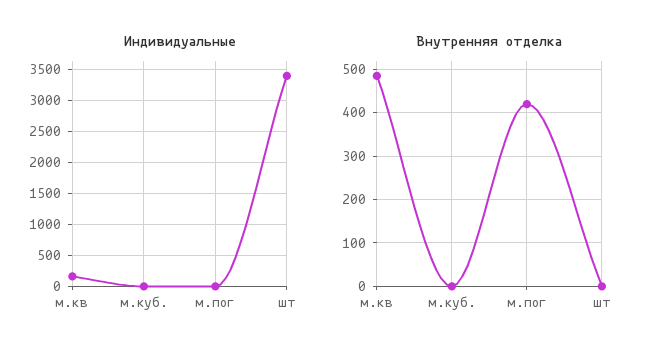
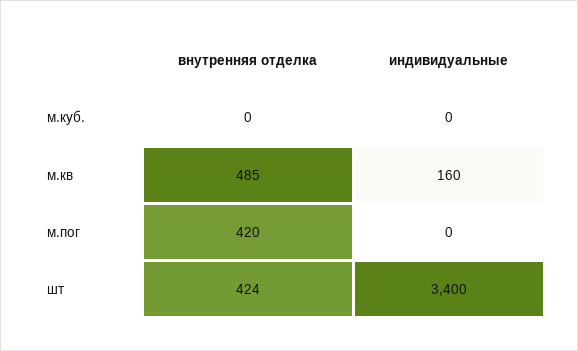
Внутренняя отделка, шт: 0 -> 424

